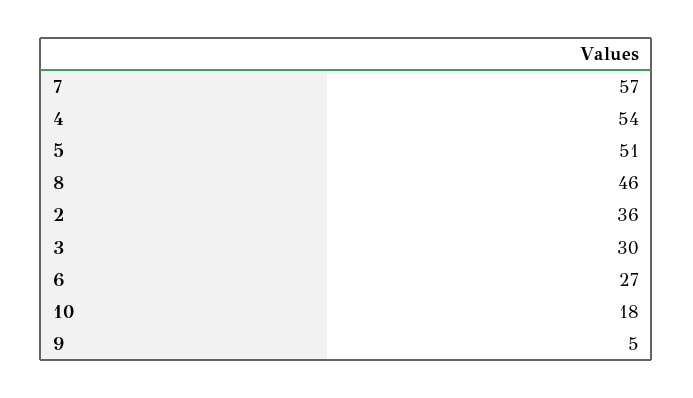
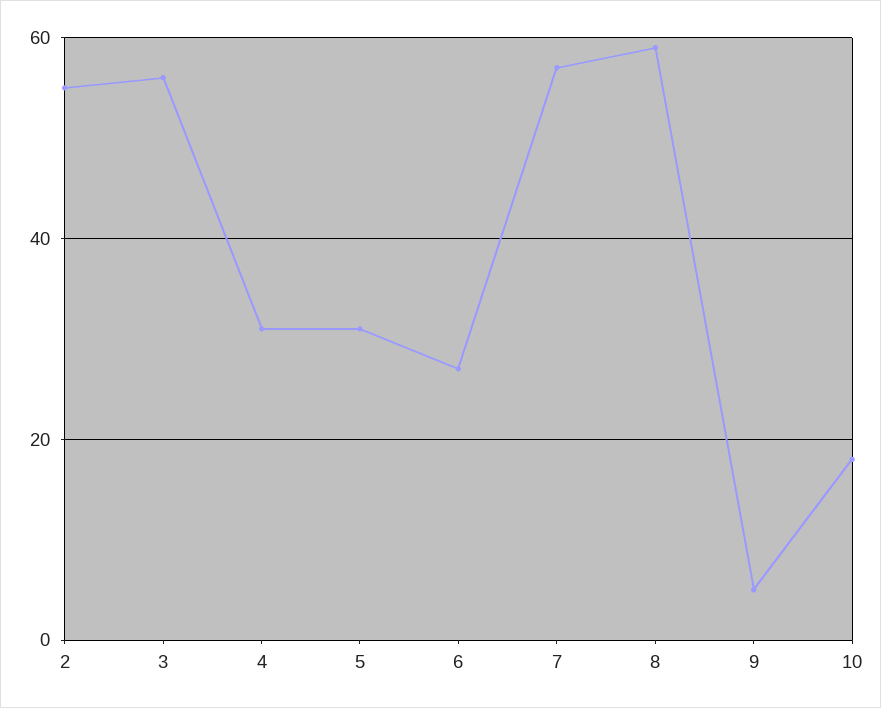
4: 54 -> 30
5: 51 -> 30
8: 46 -> 60
2: 36 -> 55
3: 30 -> 55

